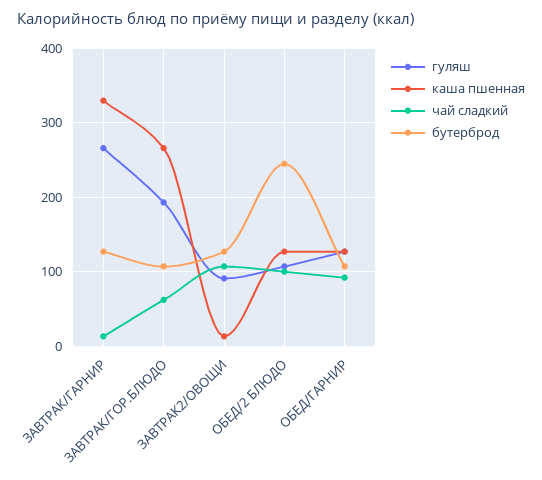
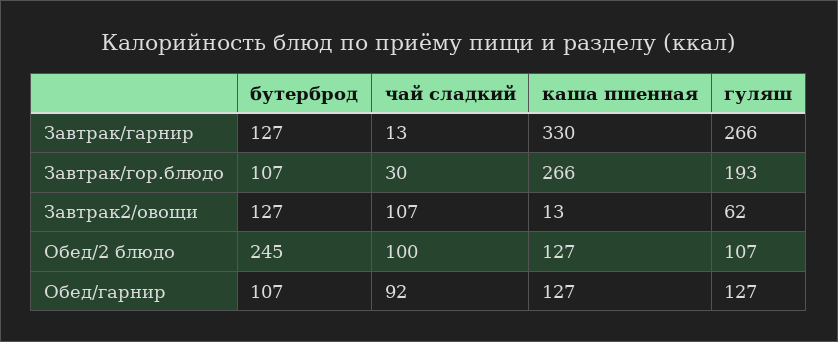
чай сладкий, ЗАВТРАК/ГОР.БЛЮДО: 60 -> 30
гуляш, ЗАВТРАК2/ОВОЩИ: 90 -> 62

